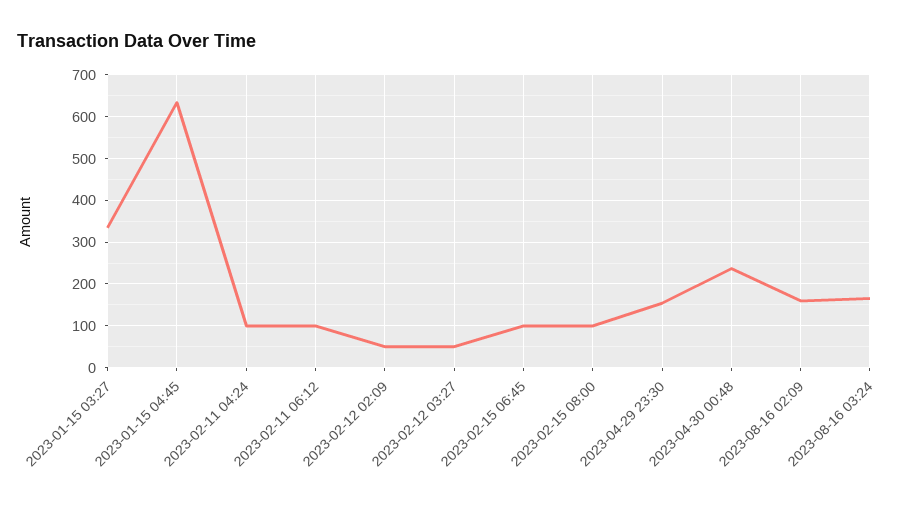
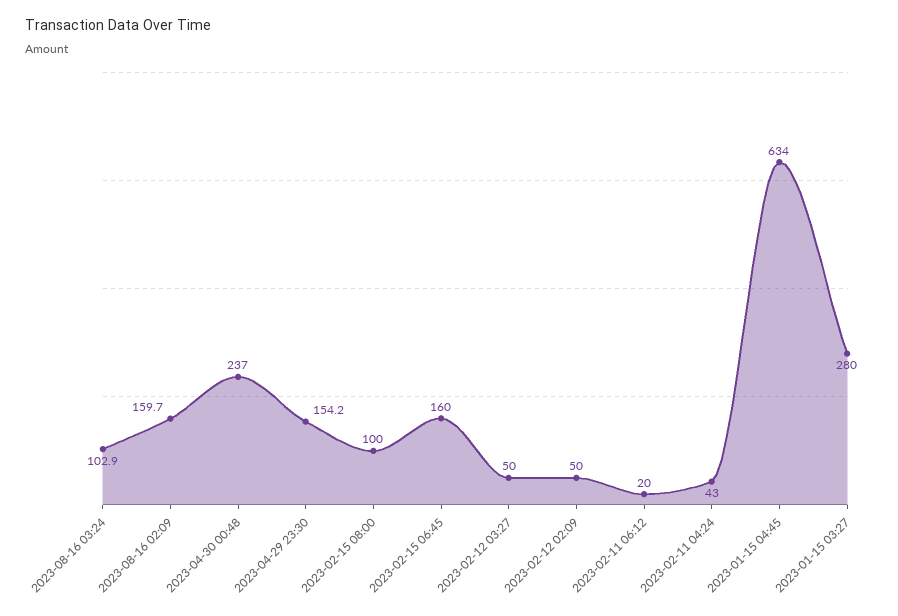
2023-01-15 03:27: 340 -> 280
2023-02-11 04:24: 100 -> 43
2023-02-11 06:12: 100 -> 20
2023-02-15 06:45: 100 -> 160
2023-08-16 03:24: 160 -> 102.9

